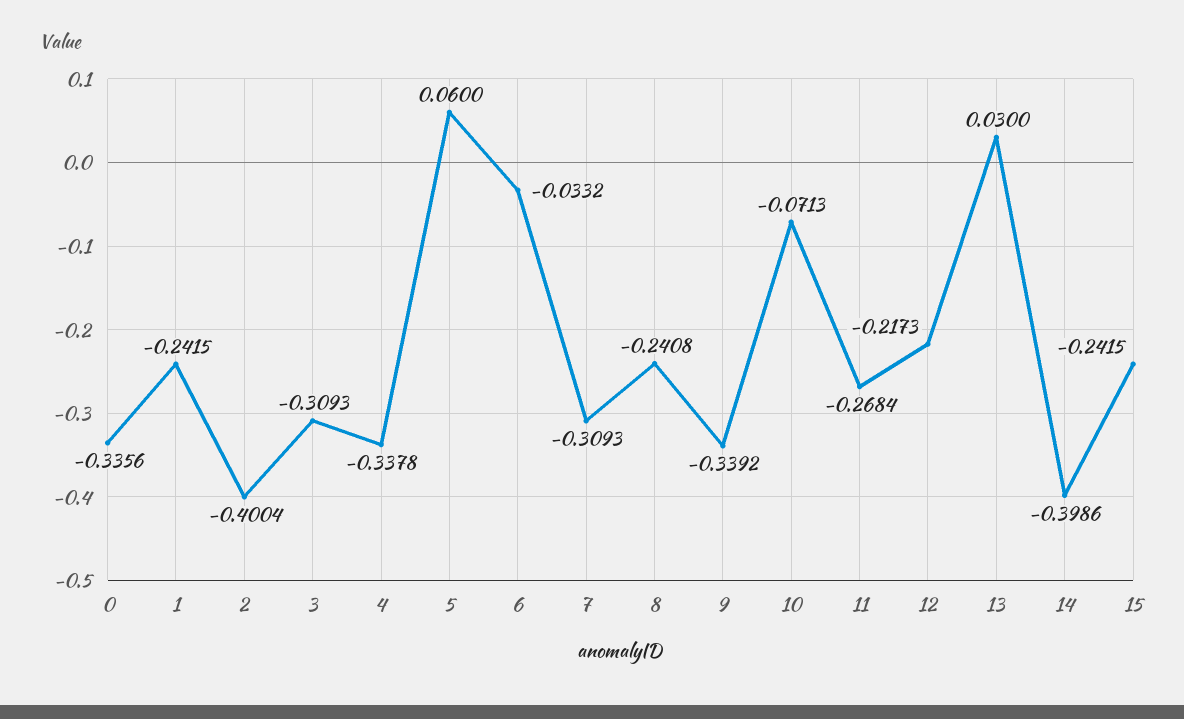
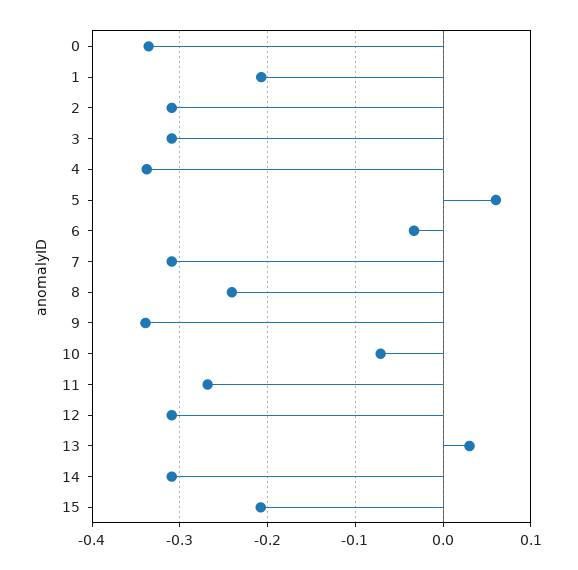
1: -0.2415 -> -0.21
2: -0.4004 -> -0.31
12: -0.2173 -> -0.31
14: -0.3986 -> -0.31
15: -0.2415 -> -0.21

